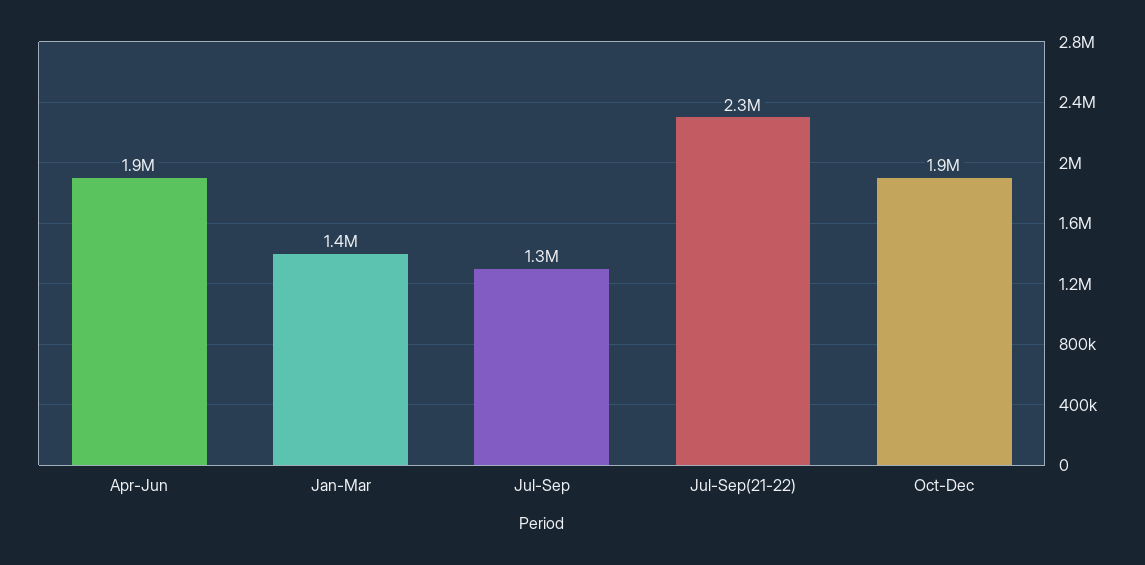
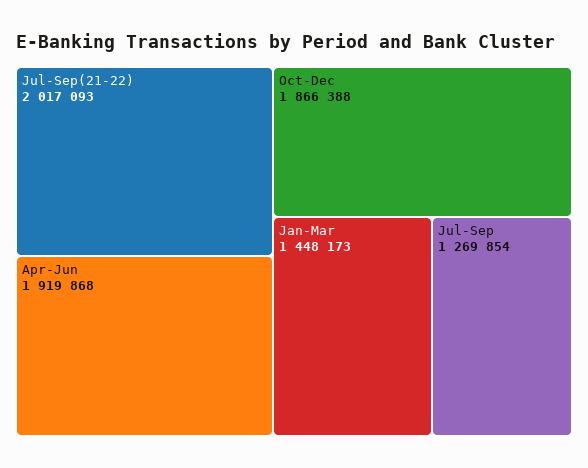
Jul-Sep(21-22): 2300000 -> 2017093

